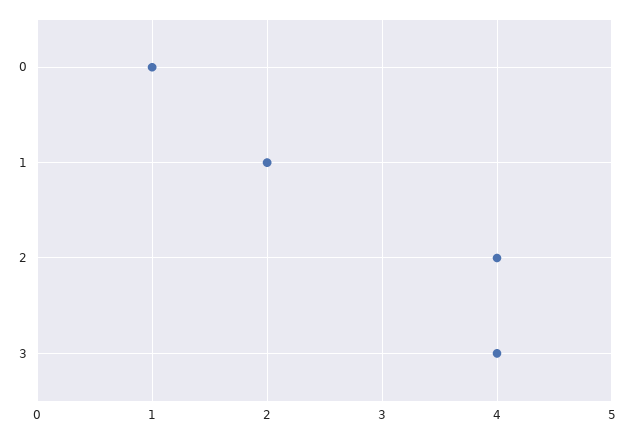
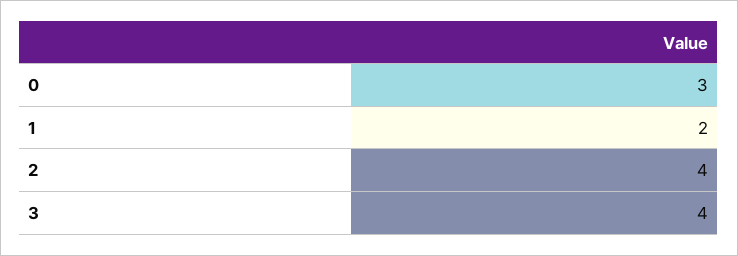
0: 1 -> 3

